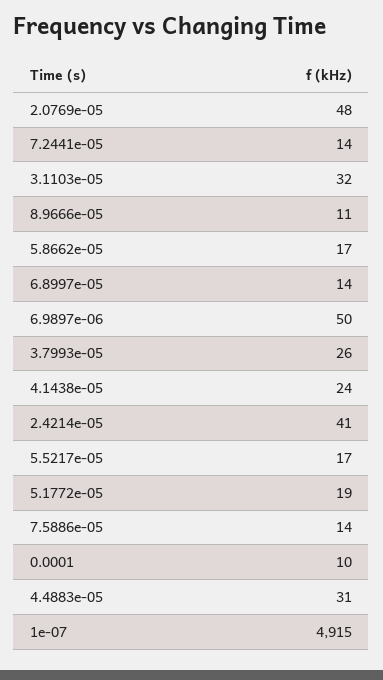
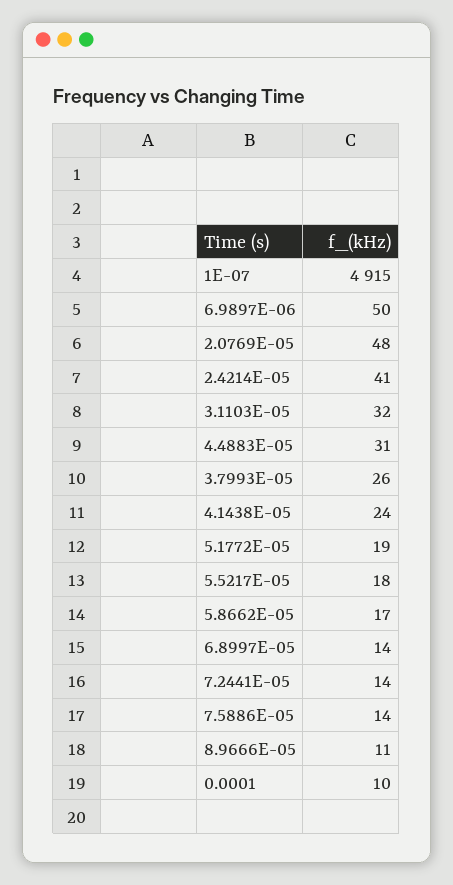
5.5217e-05: 17 -> 18

